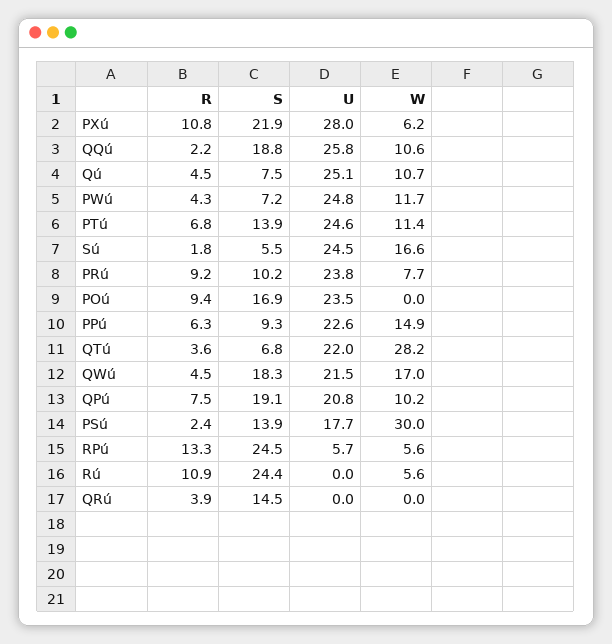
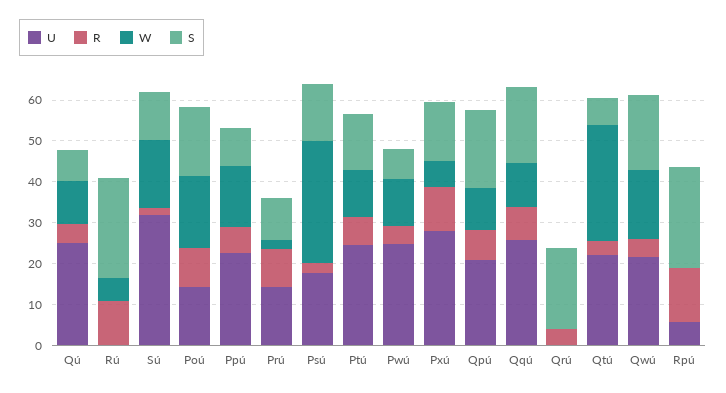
S, PXú: 21.9 -> 14
R, QQú: 2.2 -> 8
S, Sú: 5.5 -> 12
U, Sú: 24.5 -> 32
U, PRú: 23.8 -> 14
W, PRú: 7.7 -> 2
U, POú: 23.5 -> 14
W, POú: 0 -> 18
W, RPú: 5.6 -> 0
S, QRú: 14.5 -> 20

